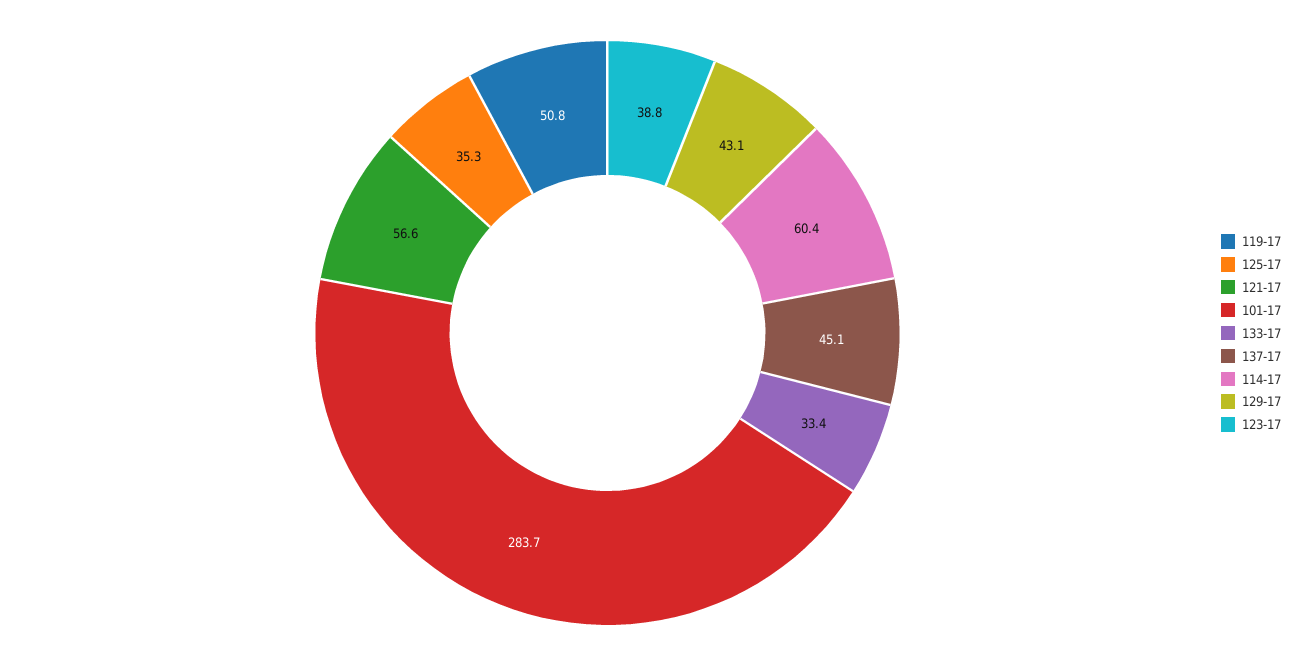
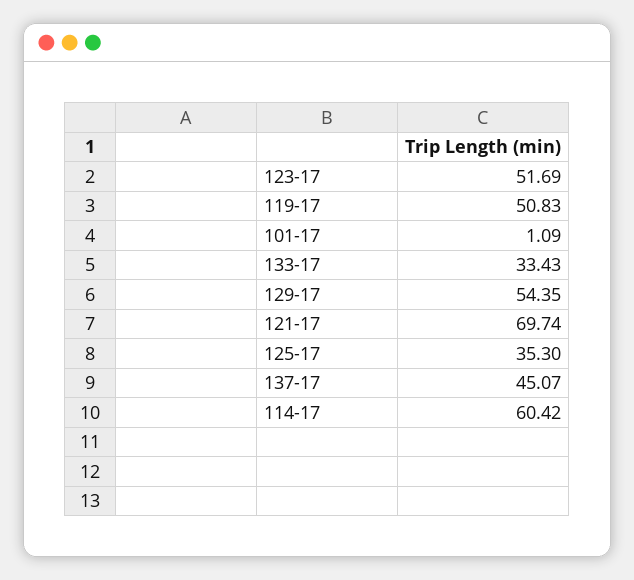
121-17: 56.6 -> 69.74
101-17: 283.7 -> 1.09
129-17: 43.1 -> 54.35
123-17: 38.8 -> 51.69

